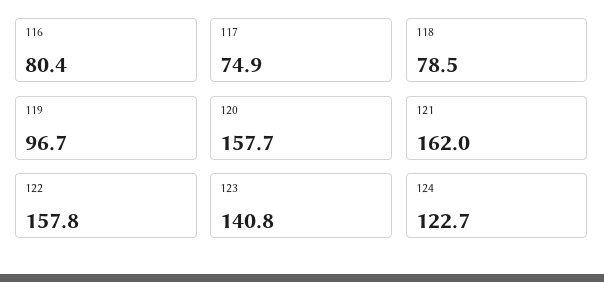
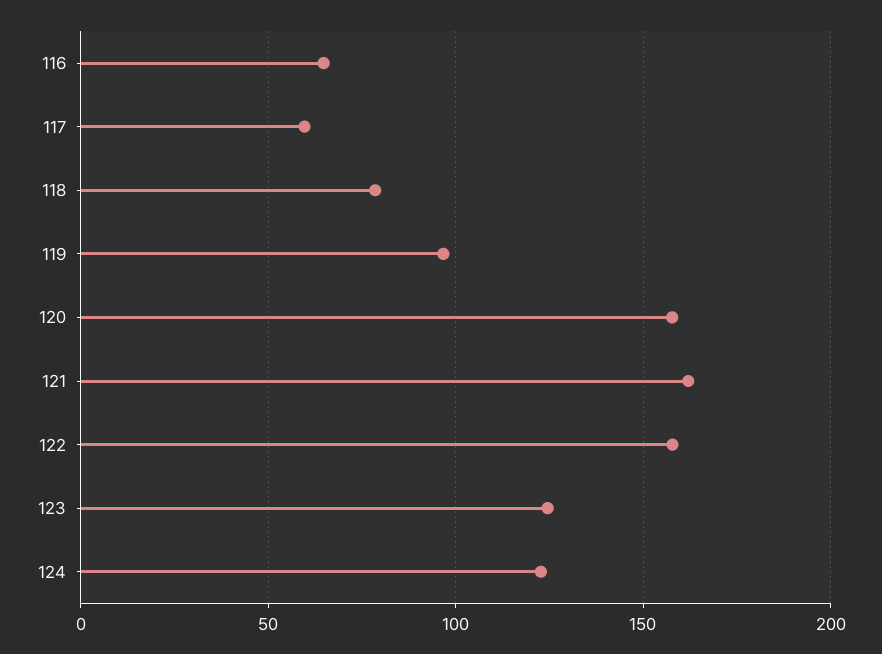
116: 80.4 -> 65
117: 74.9 -> 60
123: 140.8 -> 125

